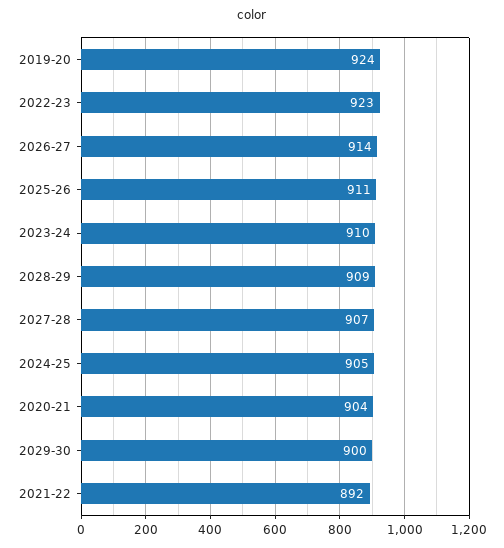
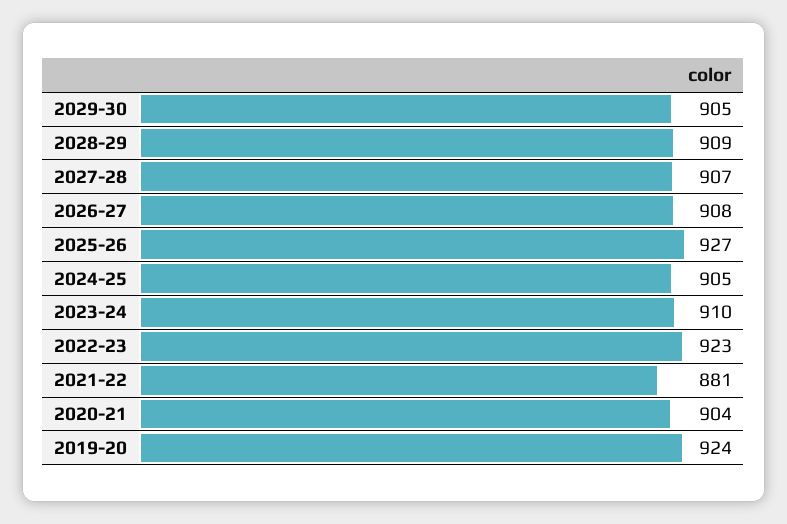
2026-27: 914 -> 908
2025-26: 911 -> 927
2029-30: 900 -> 905
2021-22: 892 -> 881

